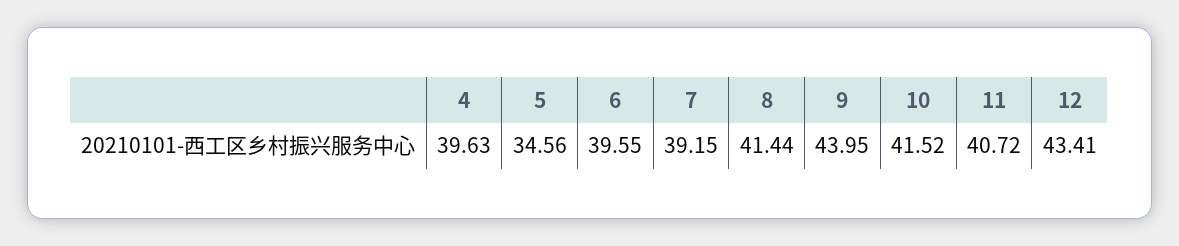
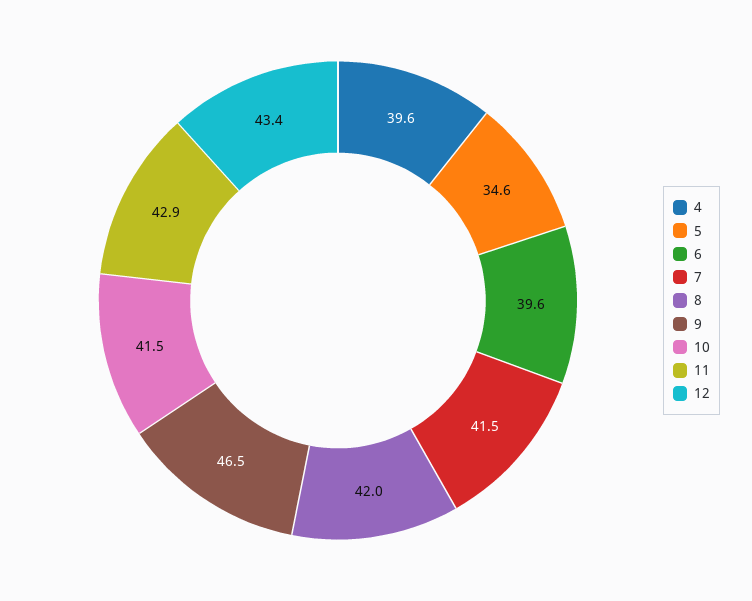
7: 39.15 -> 41.5
8: 41.44 -> 42
9: 43.95 -> 46.5
11: 40.72 -> 42.9

